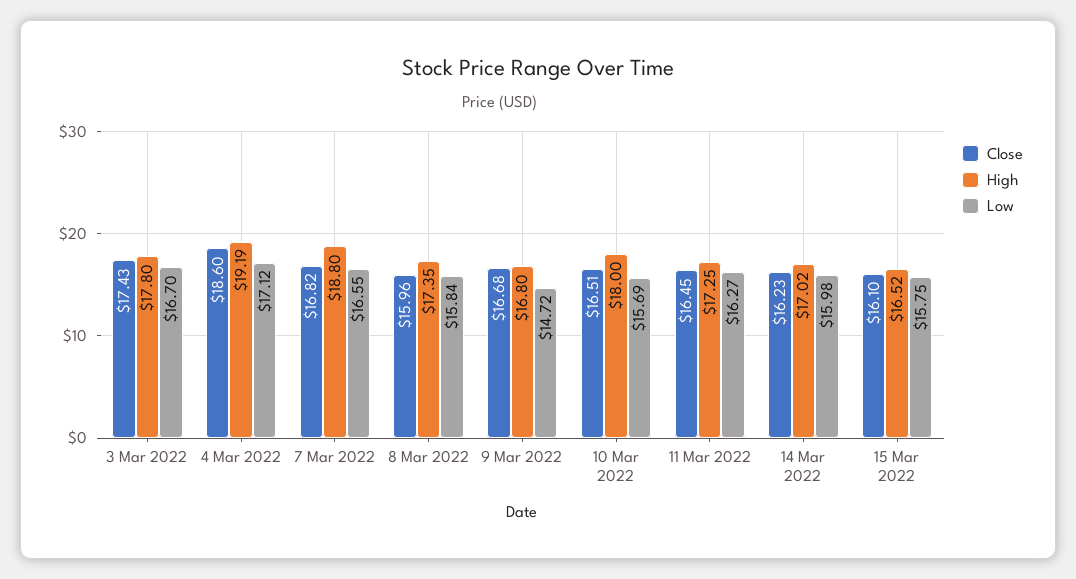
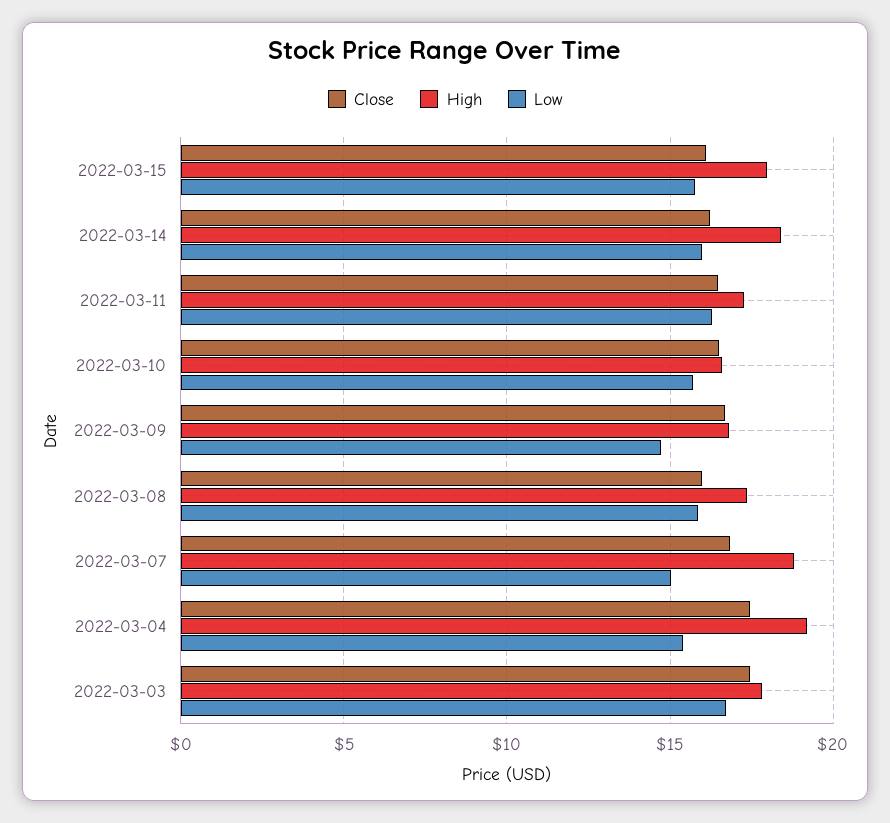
Close, 4 Mar 2022: 18.6 -> 17.5
Low, 4 Mar 2022: 17.12 -> 15.5
Low, 7 Mar 2022: 16.55 -> 15
High, 10 Mar 2022: 18 -> 16.5
High, 14 Mar 2022: 17.02 -> 18.5
High, 15 Mar 2022: 16.52 -> 18

